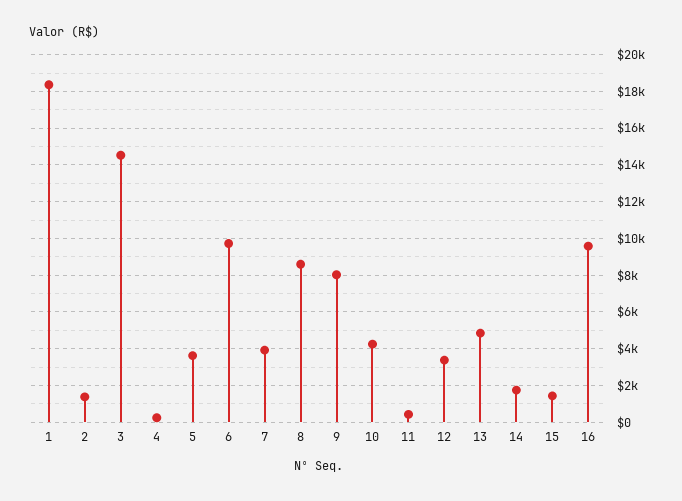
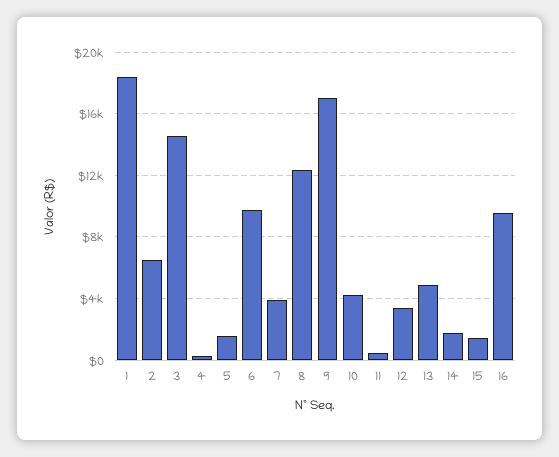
2: 1500 -> 6500
5: 3500 -> 1500
8: 8500 -> 12500
9: 8000 -> 17000

